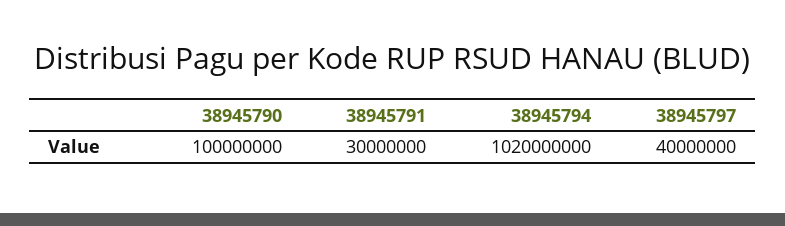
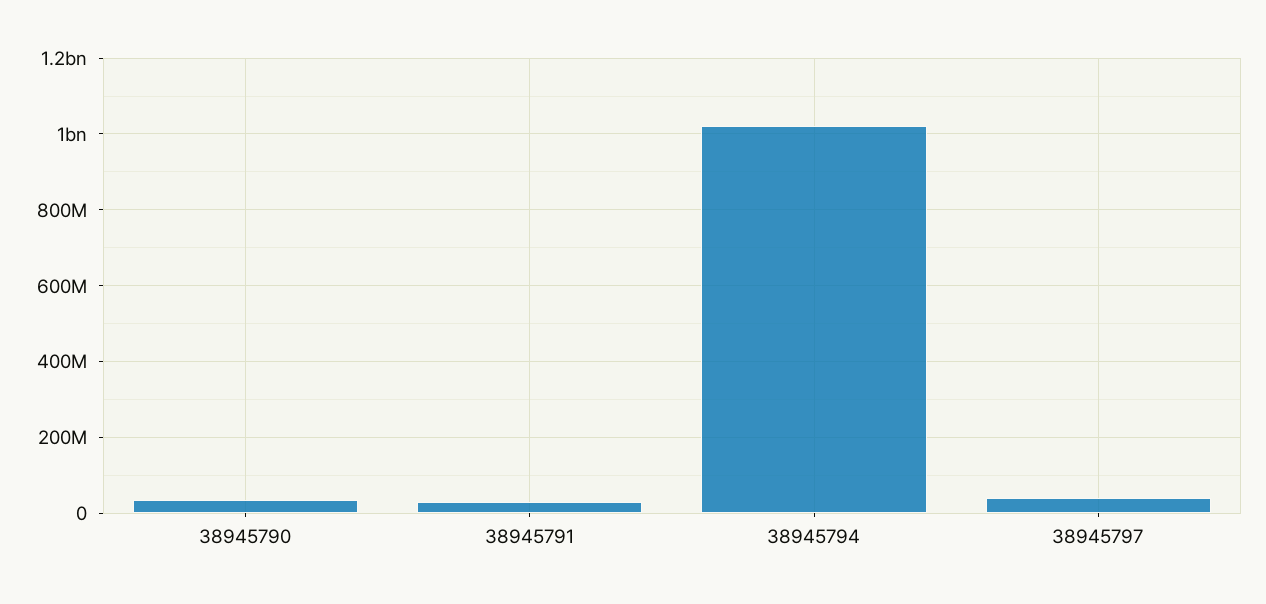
38945790: 100000000 -> 40000000

